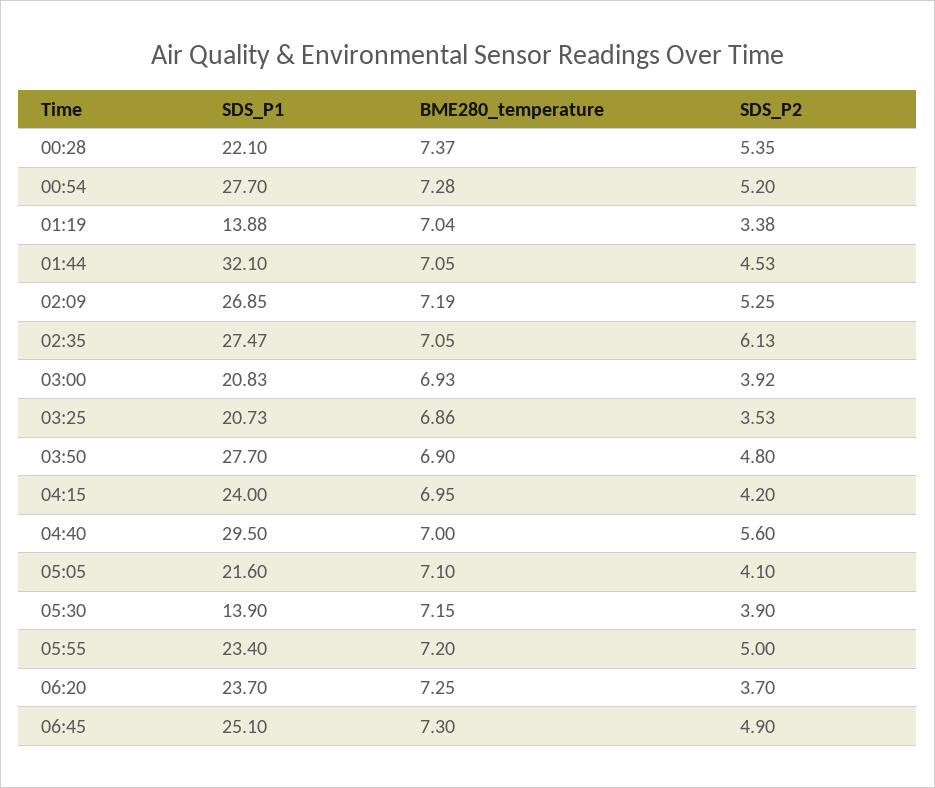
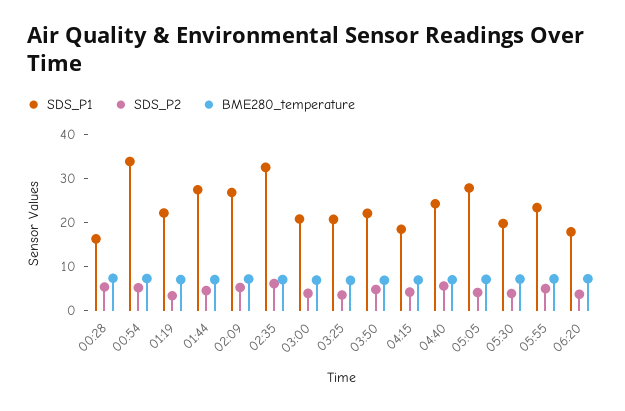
SDS_P1, 00:28: 22.1 -> 16
SDS_P1, 00:54: 27.7 -> 34
SDS_P1, 01:19: 13.88 -> 22
SDS_P1, 01:44: 32.1 -> 28
SDS_P1, 02:35: 27.47 -> 32
SDS_P1, 03:50: 27.7 -> 22
SDS_P1, 04:15: 24 -> 18
SDS_P1, 04:40: 29.5 -> 24
SDS_P1, 05:05: 21.6 -> 28
SDS_P1, 05:30: 13.9 -> 20
SDS_P1, 06:20: 23.7 -> 18
SDS_P1, 06:45: 25.1 -> none
BME280_temperature, 06:45: 7.3 -> none
SDS_P2, 06:45: 4.9 -> none

